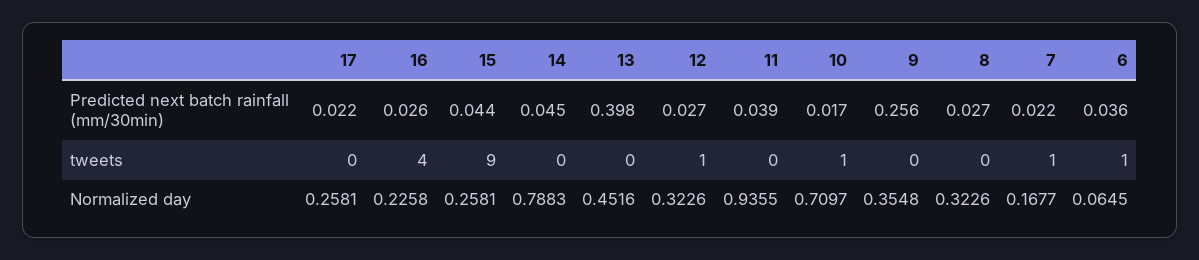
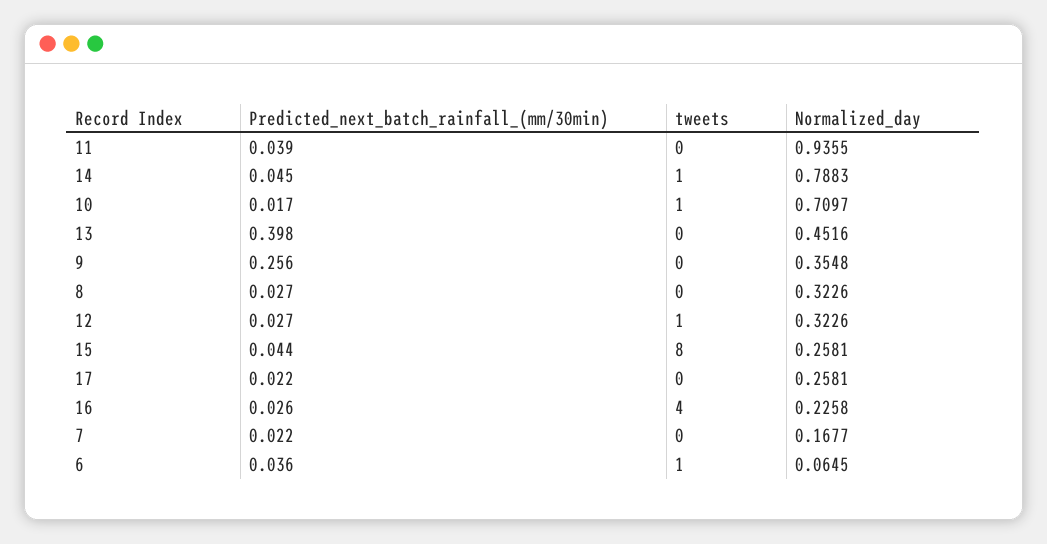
15, tweets: 9 -> 8
14, tweets: 0 -> 1
7, tweets: 1 -> 0

